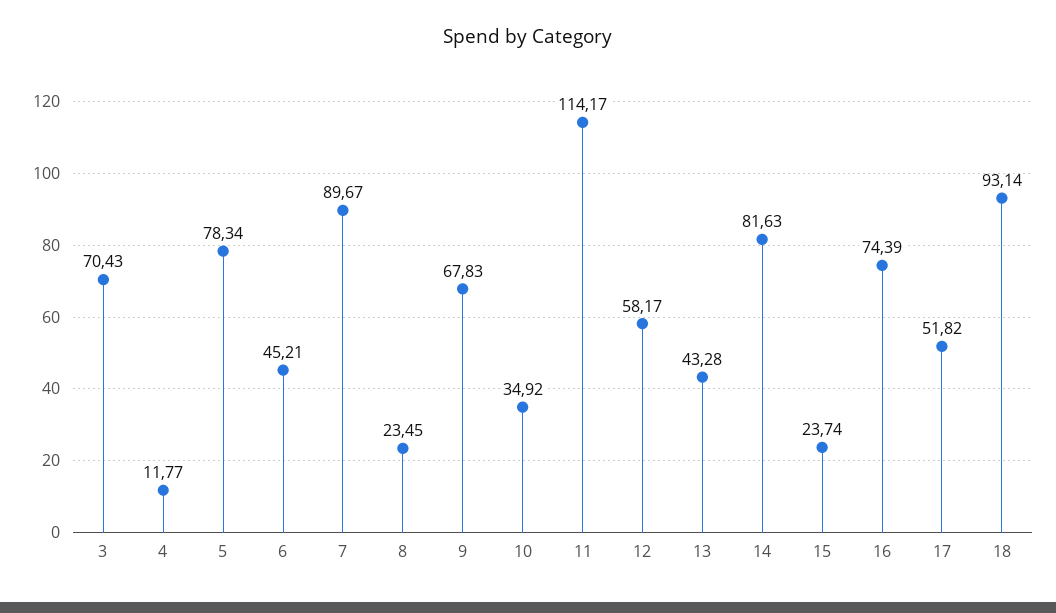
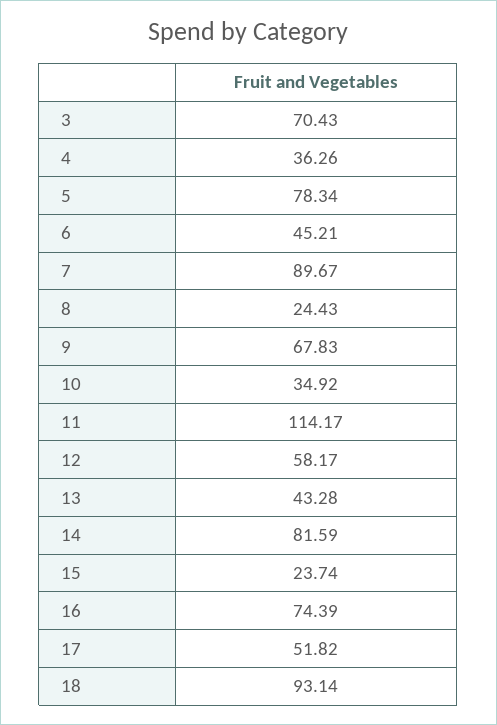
4: 11.77 -> 36.26
8: 23.45 -> 24.43
14: 81.63 -> 81.59

